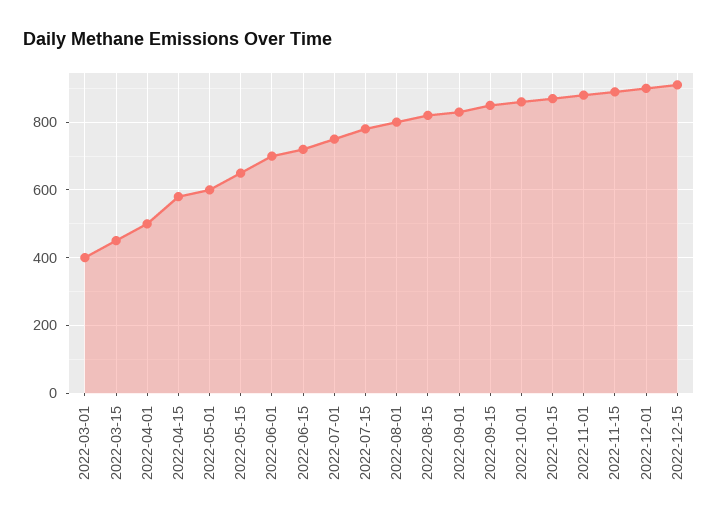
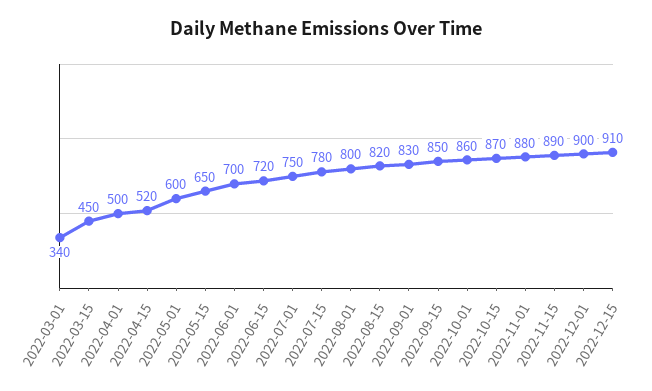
2022-03-01: 400 -> 340
2022-04-15: 580 -> 520

